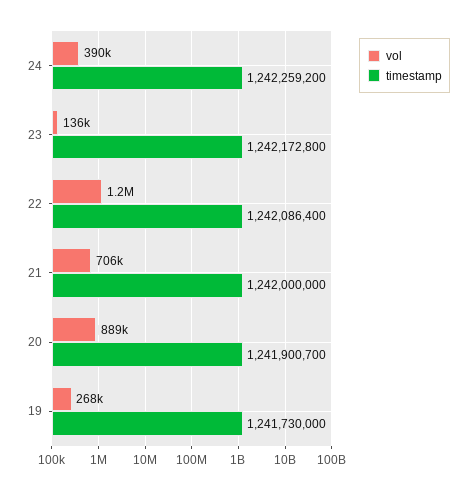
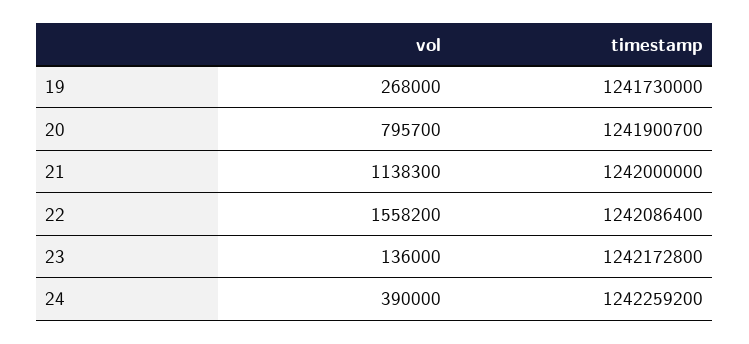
vol, 22: 1200000 -> 1558200
vol, 21: 706000 -> 1138300
vol, 20: 889000 -> 795700

